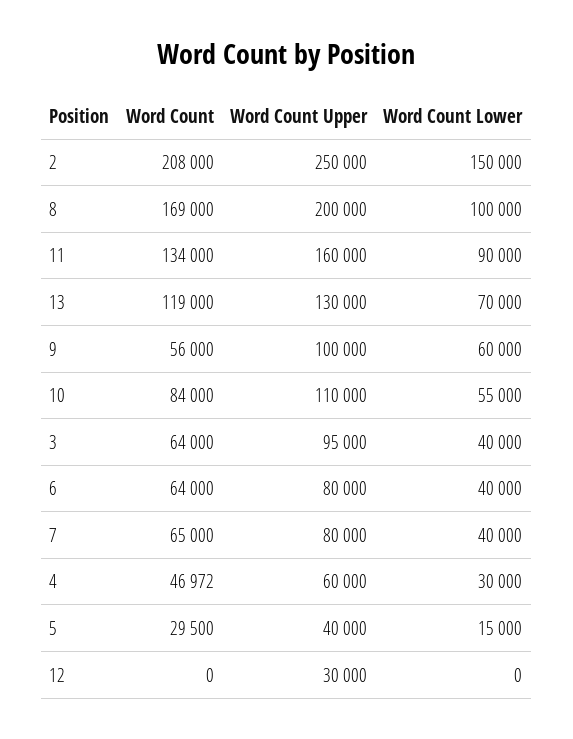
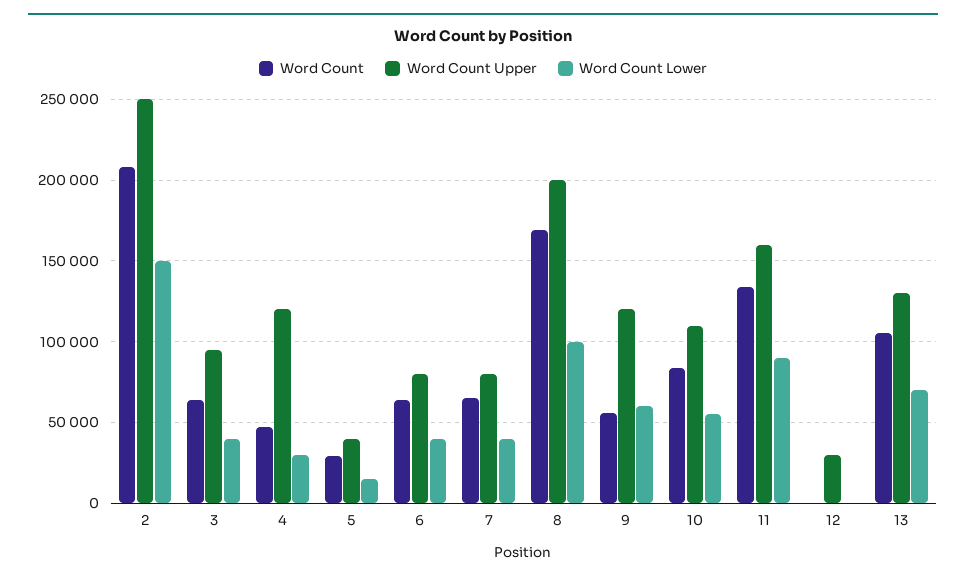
Word Count, 13: 119000 -> 105000
Word Count Upper, 9: 100000 -> 120000
Word Count Upper, 4: 60000 -> 120000

